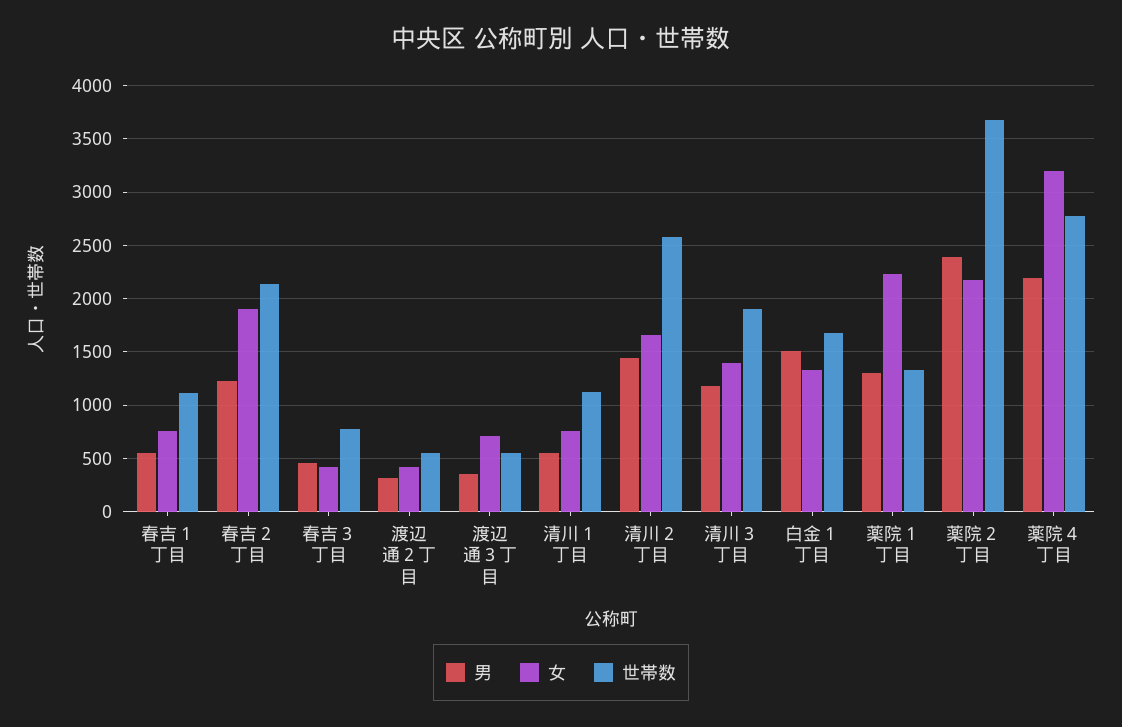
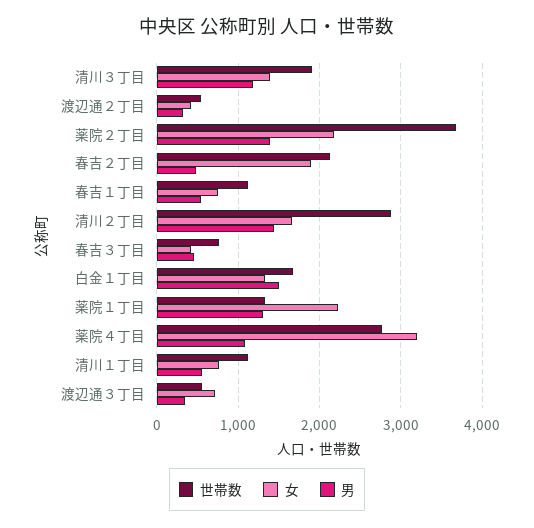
男, 春吉２丁目: 1200 -> 500
世帯数, 清川２丁目: 2600 -> 2900
男, 薬院２丁目: 2400 -> 1400
男, 薬院４丁目: 2200 -> 1100

